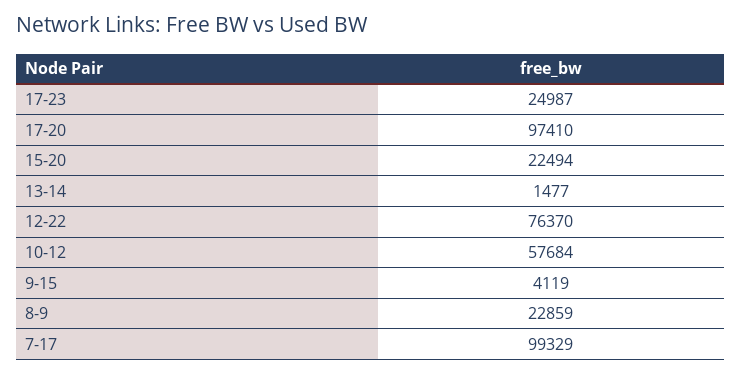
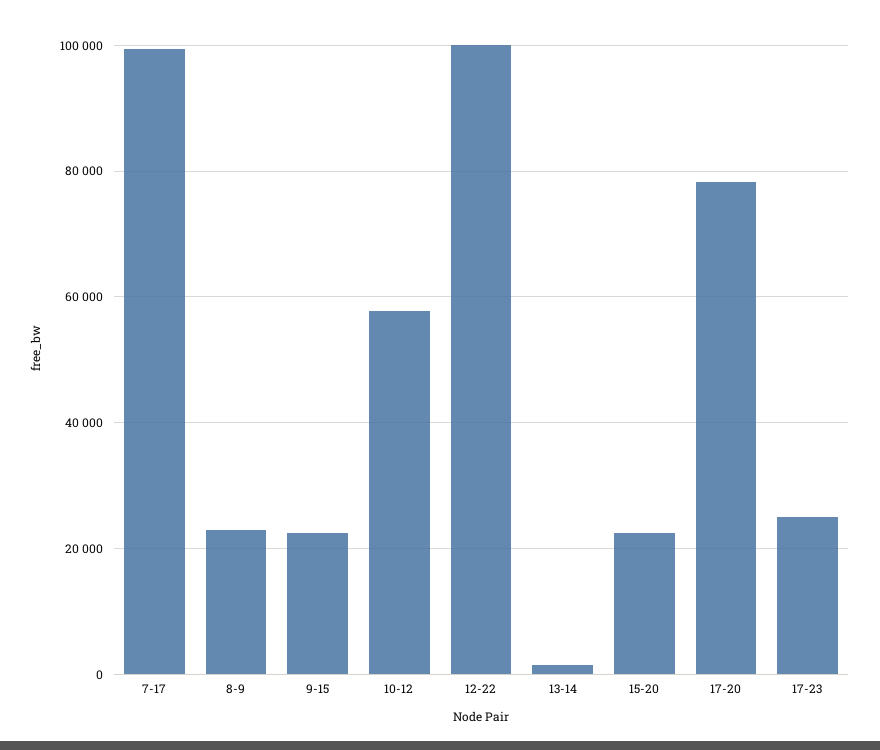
17-20: 97410 -> 78000
12-22: 76370 -> 100000
9-15: 4119 -> 22000

